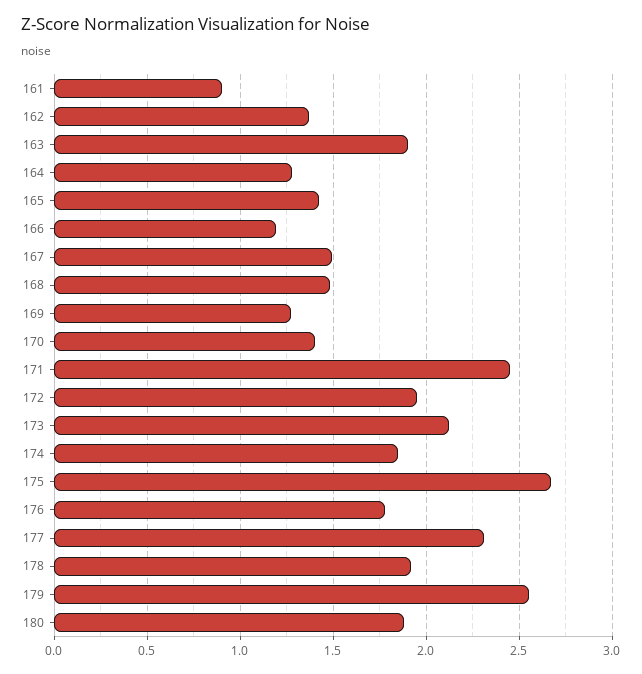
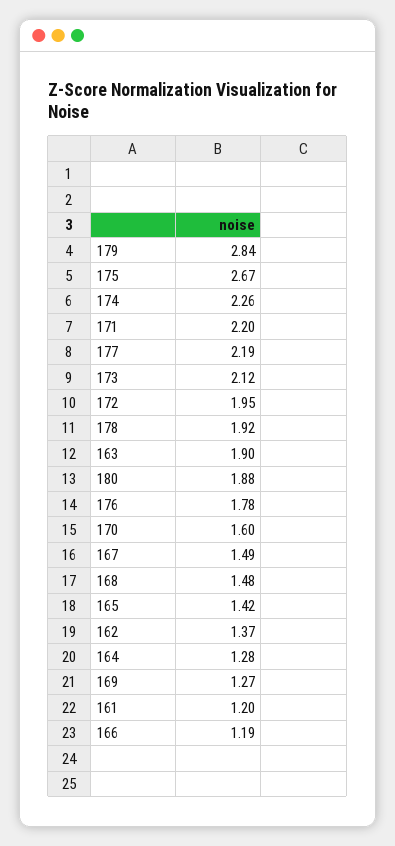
161: 0.9 -> 1.2
170: 1.4 -> 1.6
171: 2.45 -> 2.2
174: 1.85 -> 2.26
177: 2.3 -> 2.19
179: 2.55 -> 2.84

